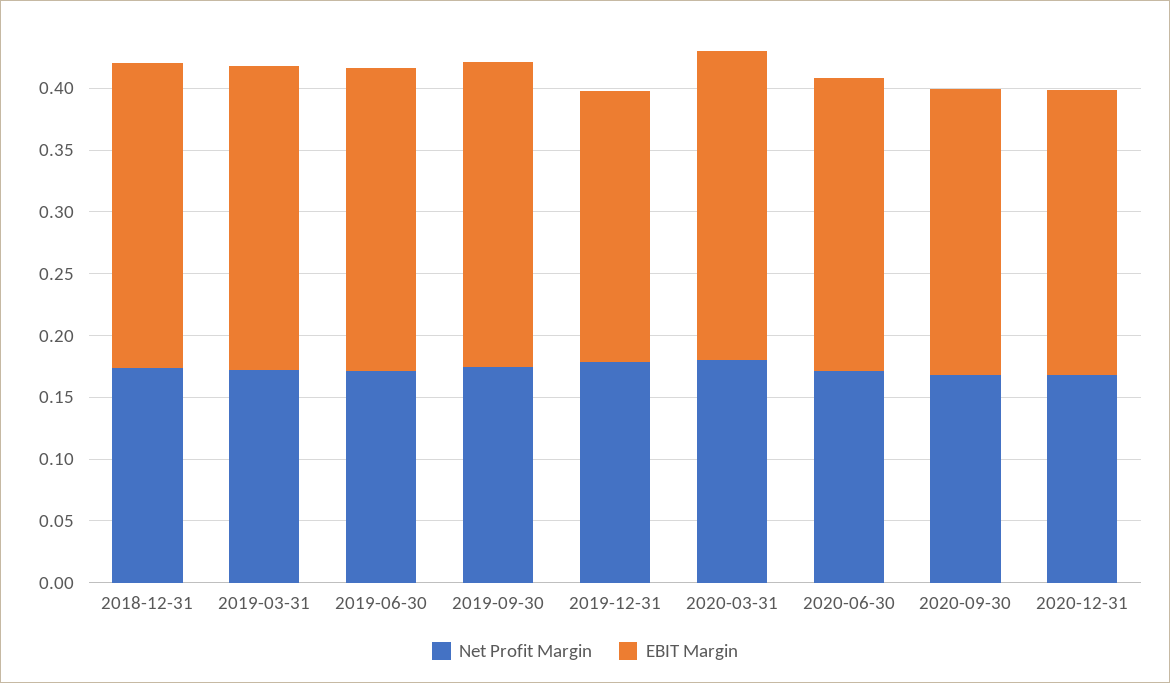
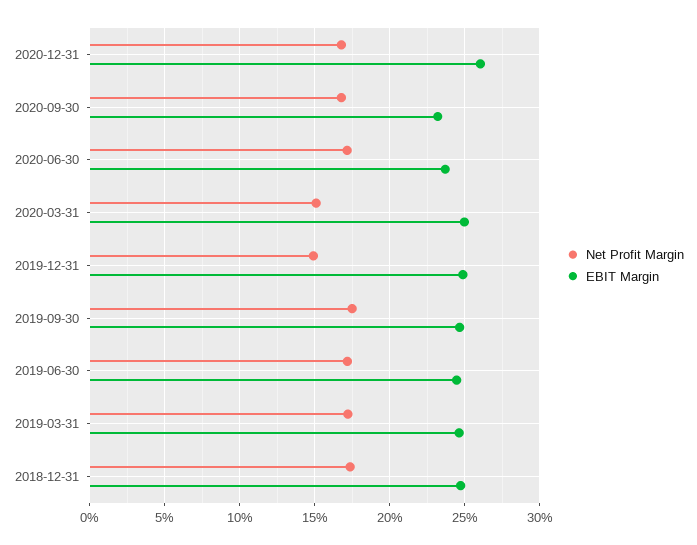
Net Profit Margin, 2019-12-31: 0.18 -> 0.15
EBIT Margin, 2019-12-31: 0.22 -> 0.25
Net Profit Margin, 2020-03-31: 0.18 -> 0.15
EBIT Margin, 2020-12-31: 0.23 -> 0.26

